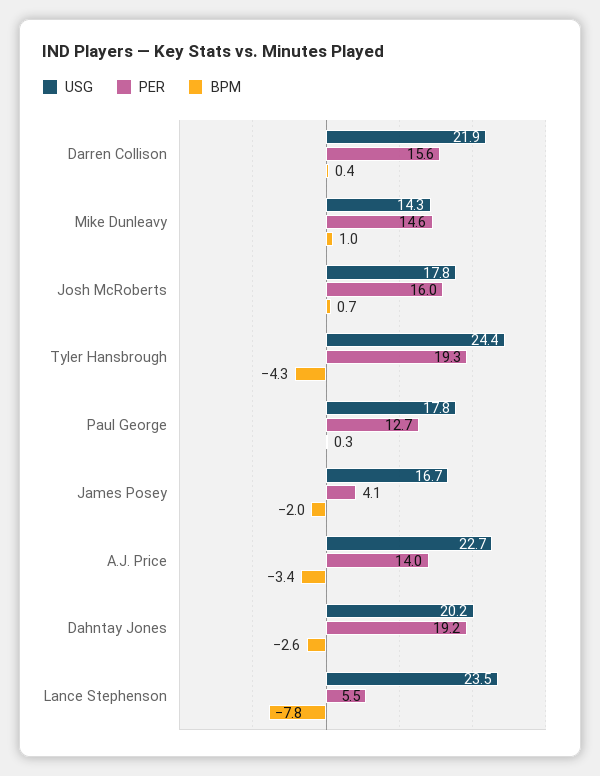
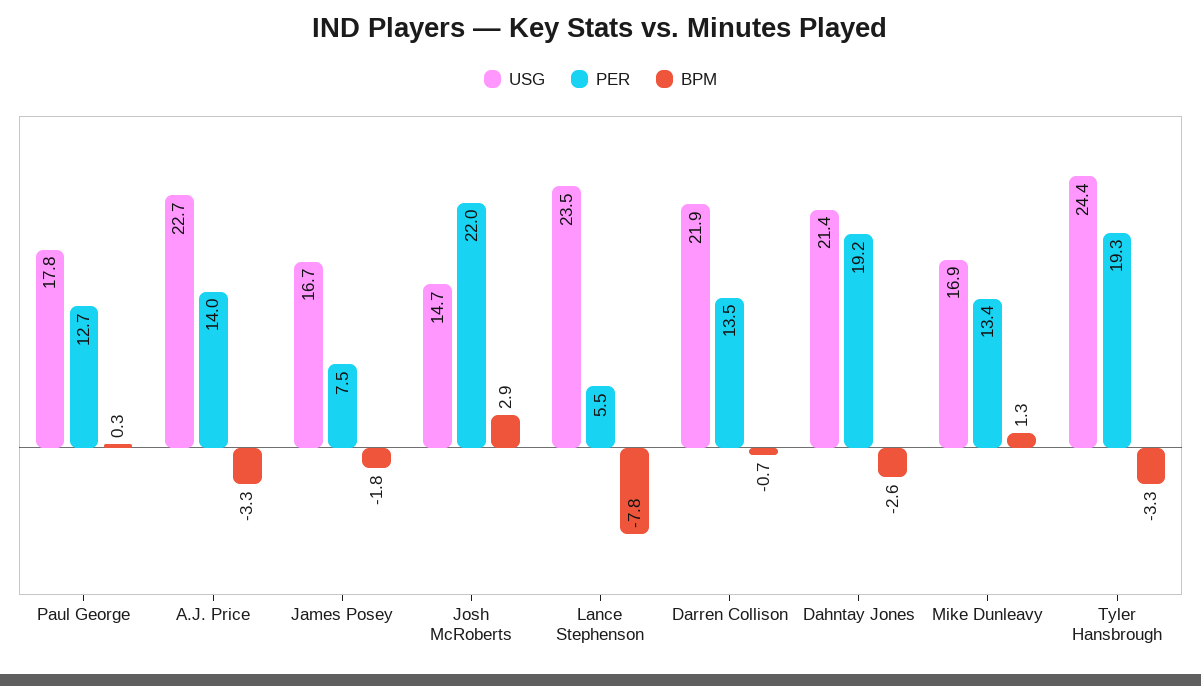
PER, Darren Collison: 15.6 -> 13.5
BPM, Darren Collison: 0.4 -> -0.7
USG, Mike Dunleavy: 14.3 -> 16.9
PER, Mike Dunleavy: 14.6 -> 13.4
BPM, Mike Dunleavy: 1 -> 1.3
USG, Josh McRoberts: 17.8 -> 14.7
PER, Josh McRoberts: 16 -> 22
BPM, Josh McRoberts: 0.7 -> 2.9
BPM, Tyler Hansbrough: -4.3 -> -3.3
PER, James Posey: 4.1 -> 7.5
BPM, James Posey: -2 -> -1.8
BPM, A.J. Price: -3.4 -> -3.3
USG, Dahntay Jones: 20.2 -> 21.4

